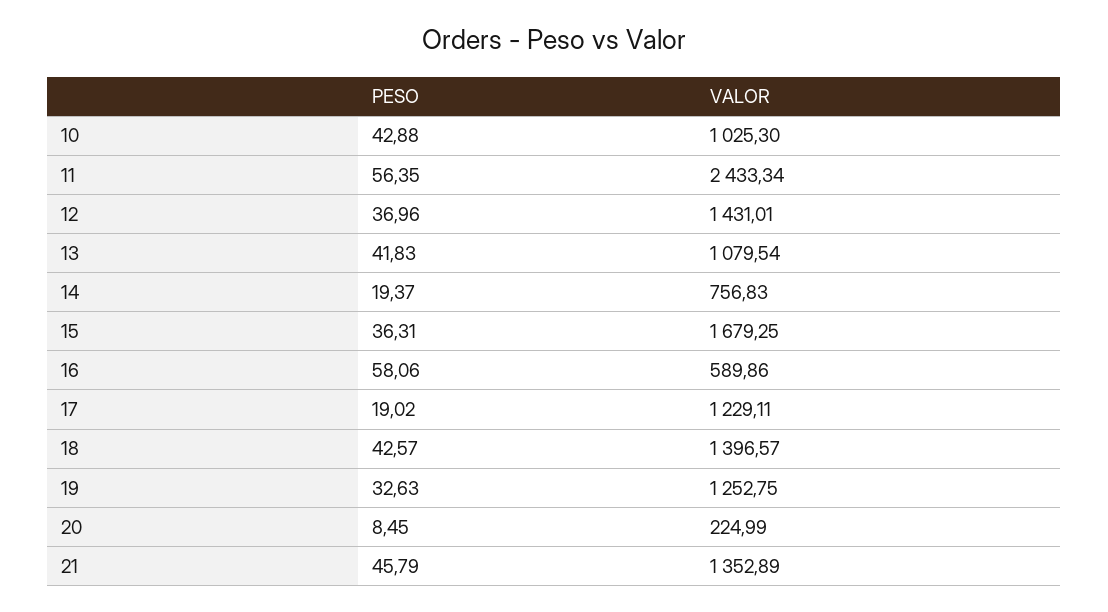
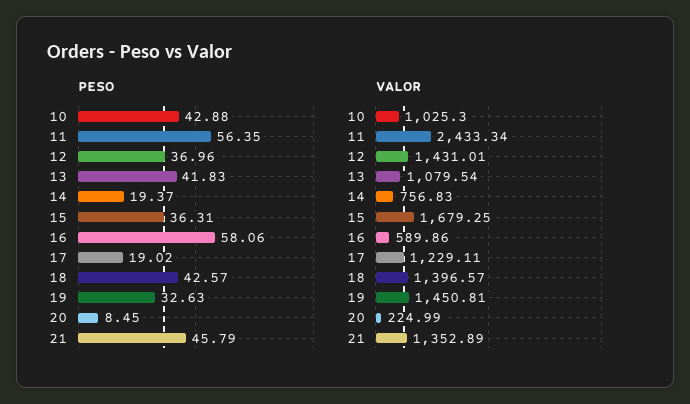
VALOR, 19: 1252.75 -> 1450.81

